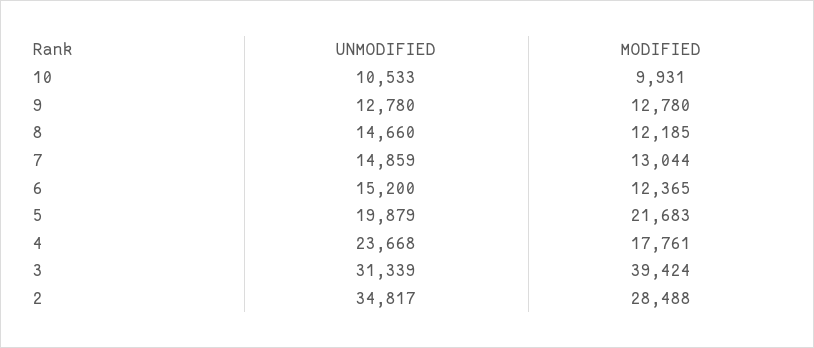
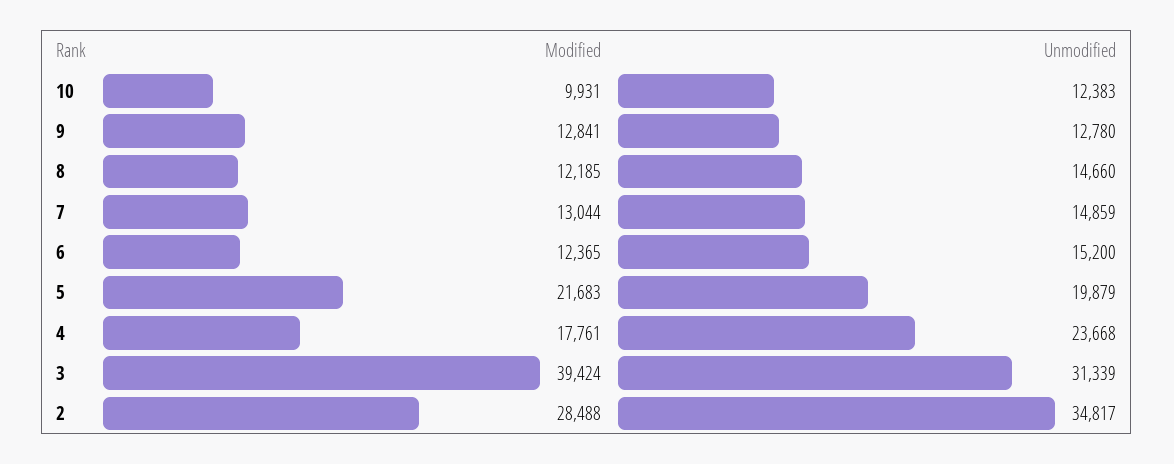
UNMODIFIED, 10: 10533 -> 12383
MODIFIED, 9: 12780 -> 12841

